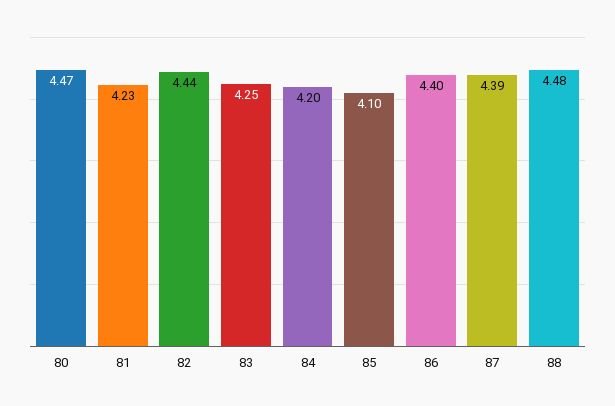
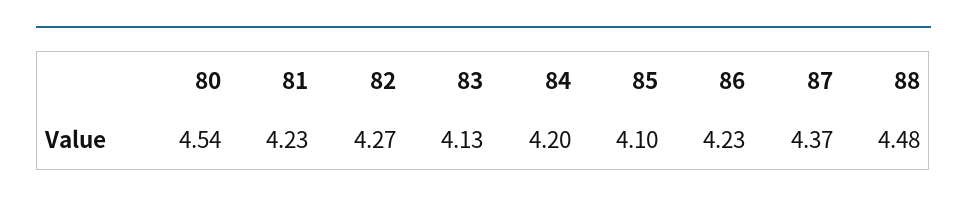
80: 4.47 -> 4.54
82: 4.44 -> 4.27
83: 4.25 -> 4.13
86: 4.4 -> 4.23
87: 4.39 -> 4.37

